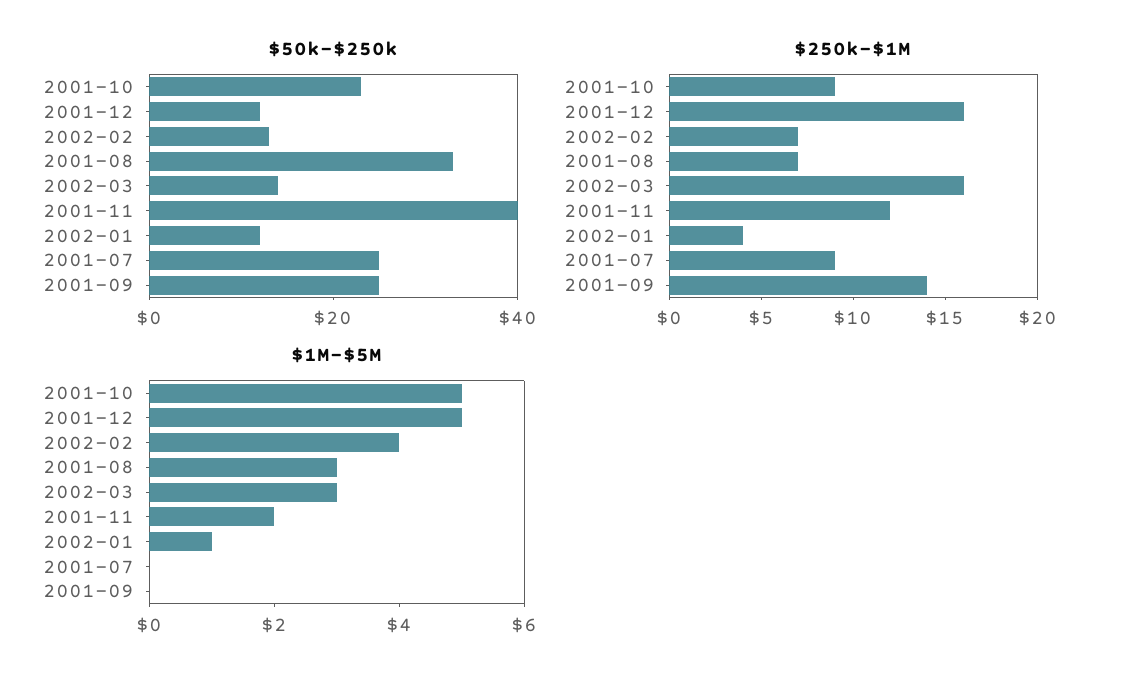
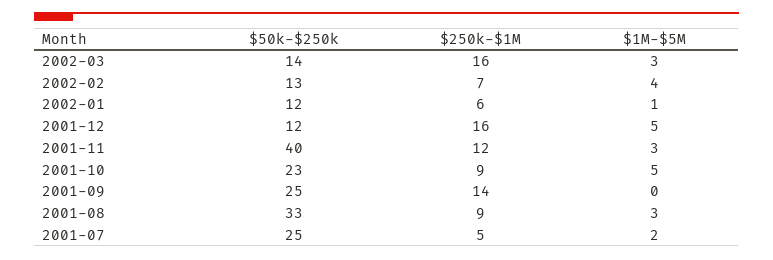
$250k-$1M, 2001-08: 7 -> 9
$250k-$1M, 2002-01: 4 -> 6
$250k-$1M, 2001-07: 9 -> 5
$1M-$5M, 2001-11: 2 -> 3
$1M-$5M, 2001-07: 0 -> 2

